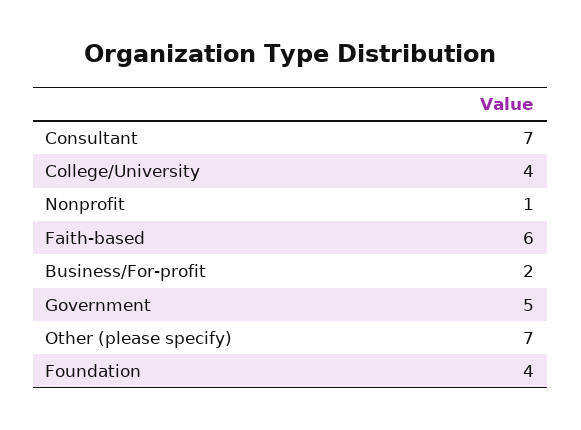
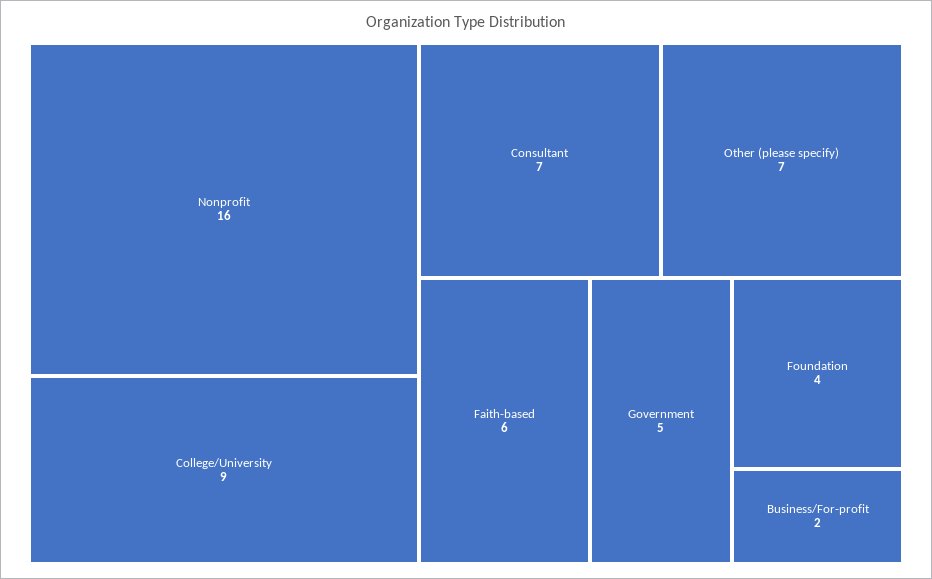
College/University: 4 -> 9
Nonprofit: 1 -> 16

